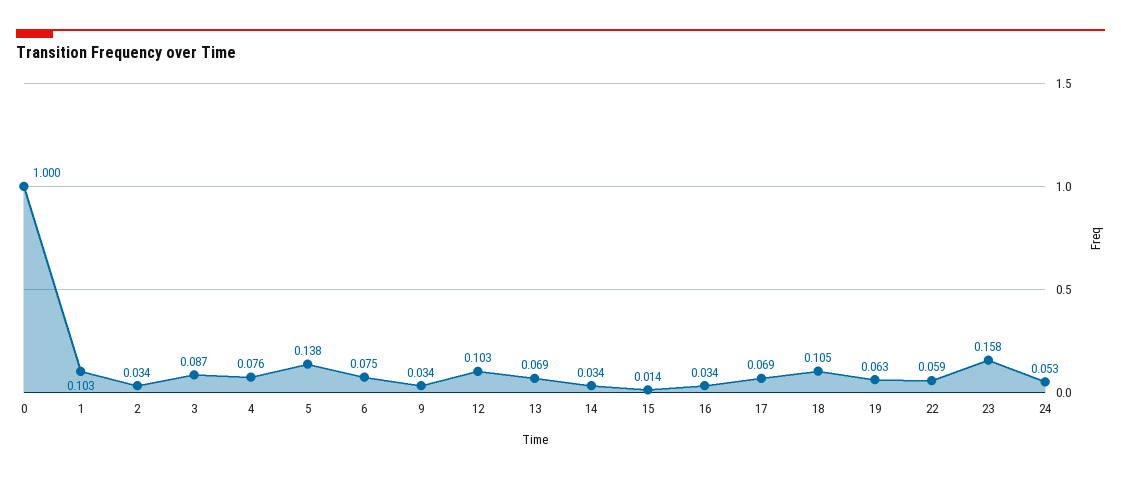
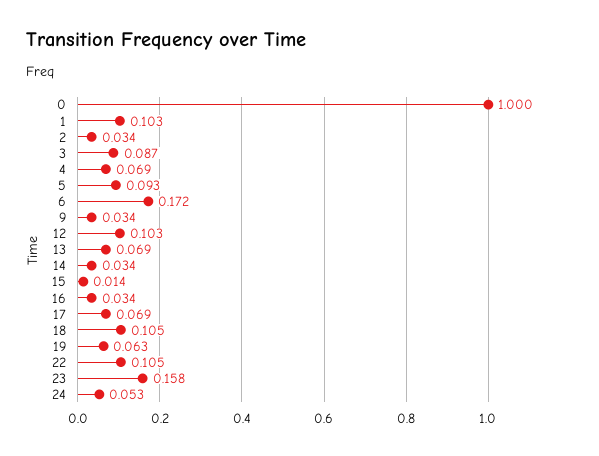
4: 0.076 -> 0.069
5: 0.138 -> 0.093
6: 0.075 -> 0.172
22: 0.059 -> 0.105

